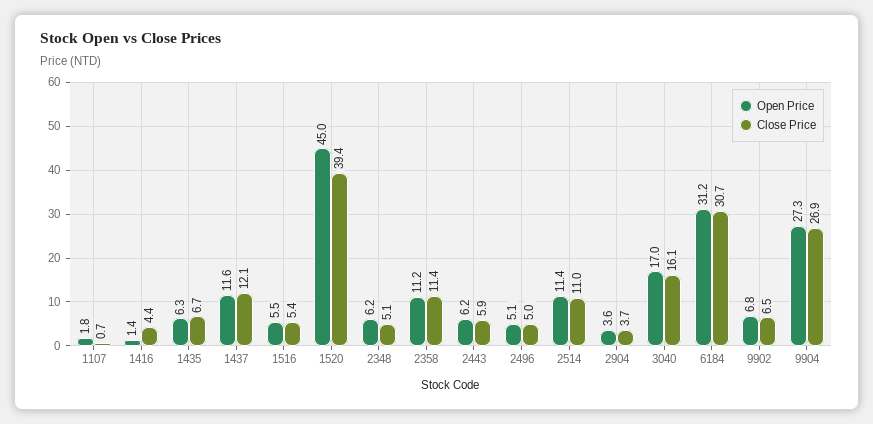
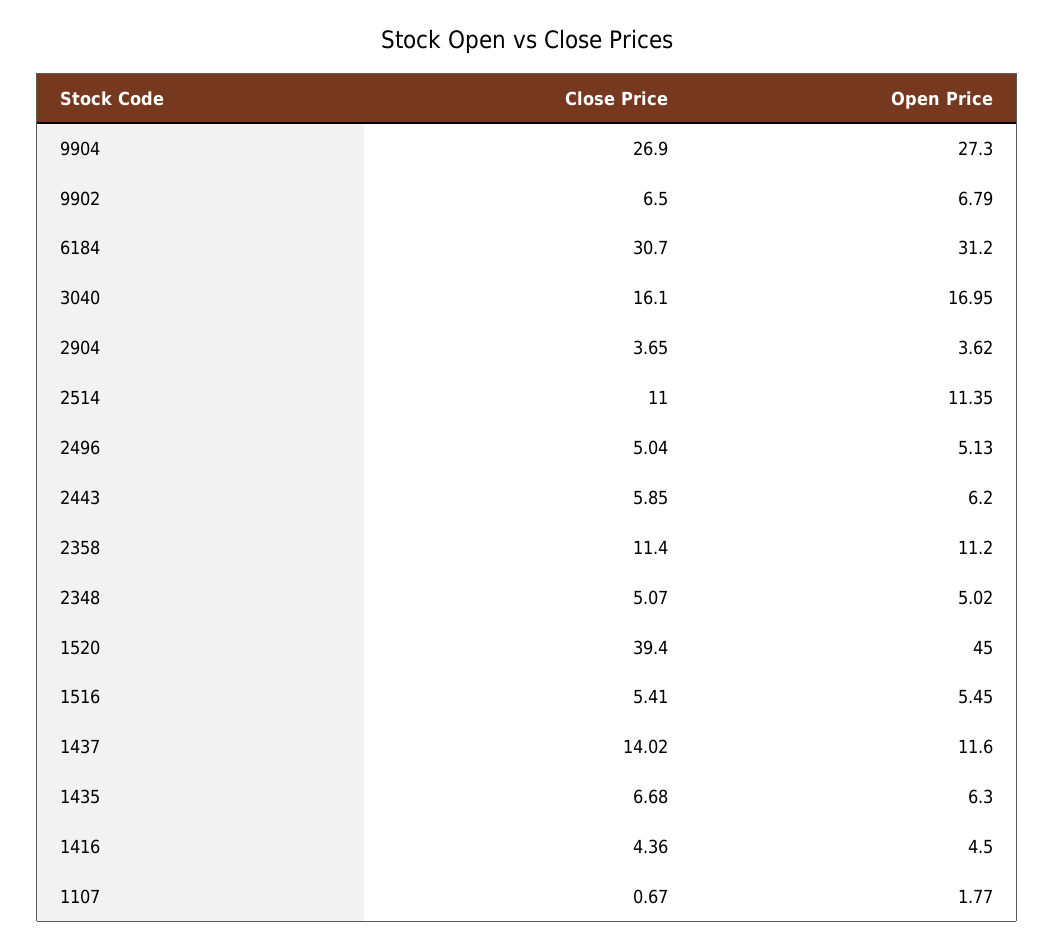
Open Price, 1416: 1.4 -> 4.5
Close Price, 1437: 12.1 -> 14.02
Open Price, 2348: 6.2 -> 5.02

